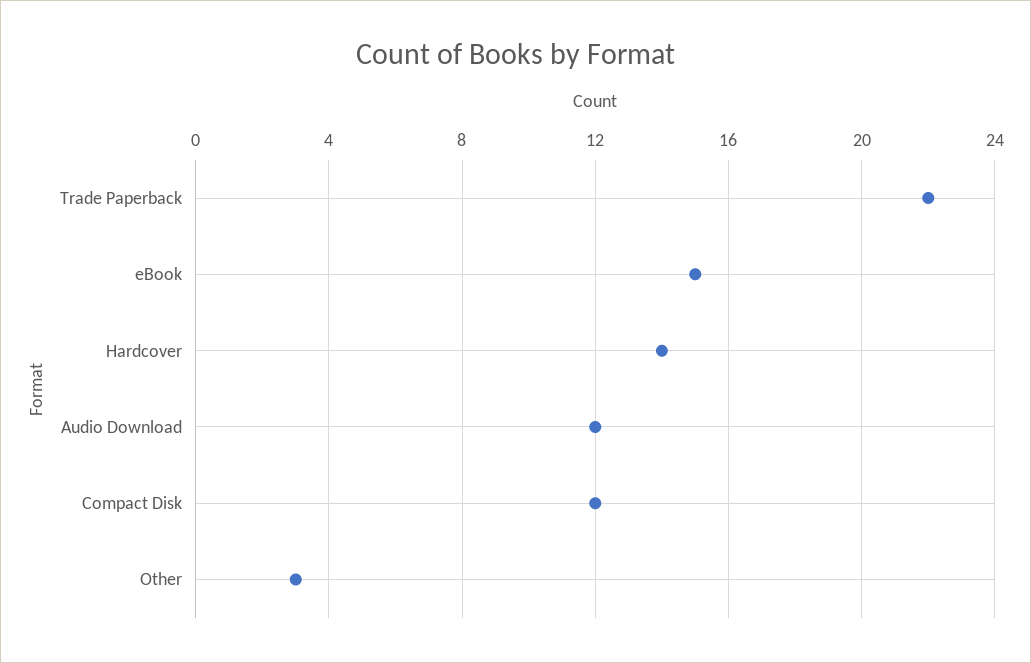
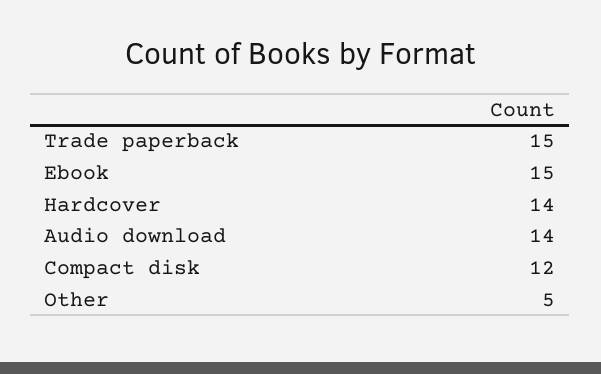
Trade Paperback: 22 -> 15
Audio Download: 12 -> 14
Other: 3 -> 5

